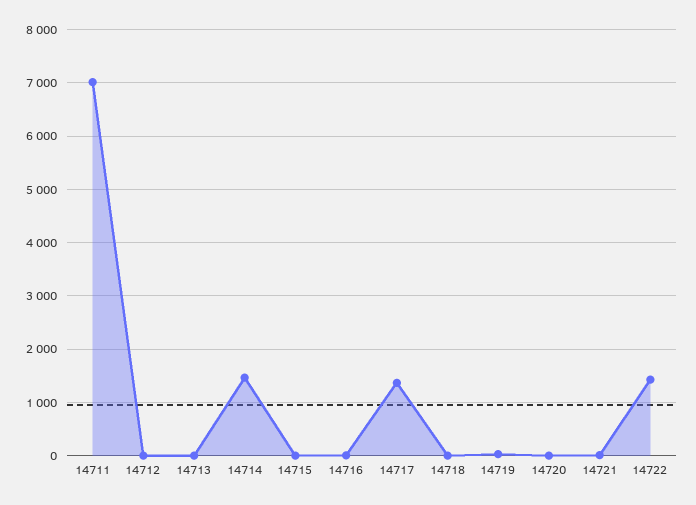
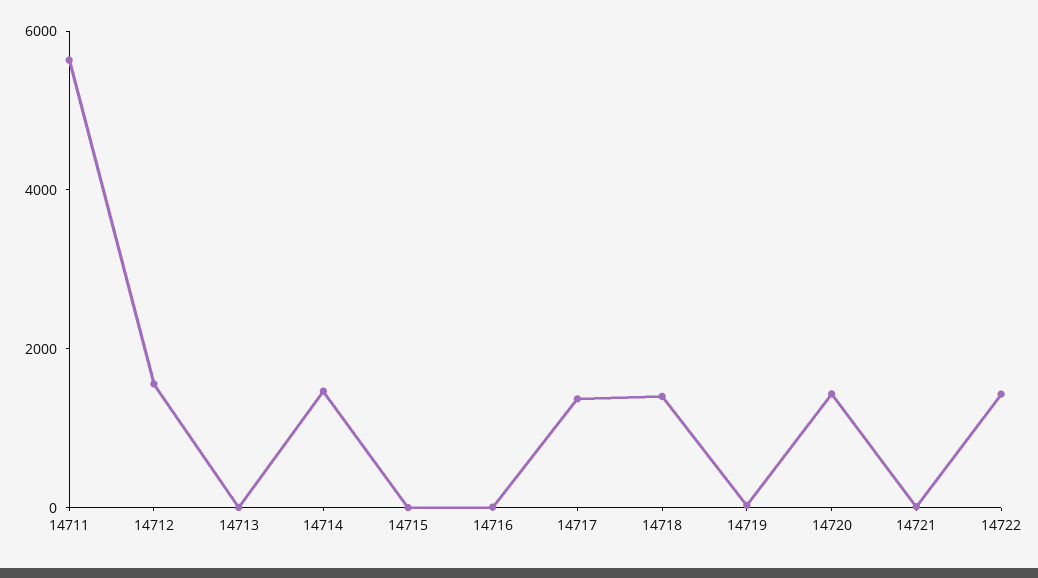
14711: 7000 -> 5500
14712: 0 -> 1500
14718: 0 -> 1500
14720: 0 -> 1500

